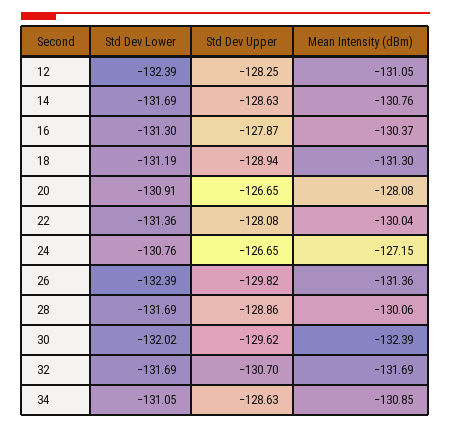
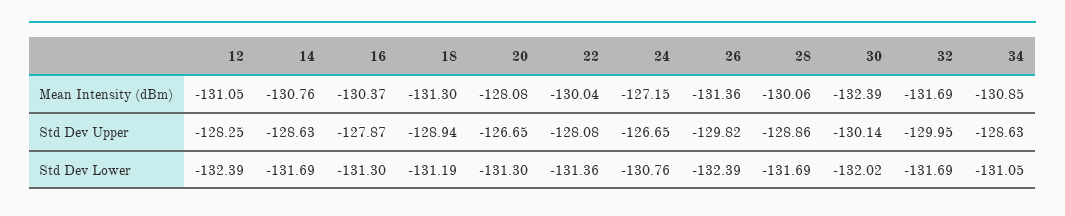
Std Dev Lower, 20: -130.91 -> -131.3
Std Dev Upper, 30: -129.62 -> -130.14
Std Dev Upper, 32: -130.7 -> -129.95

